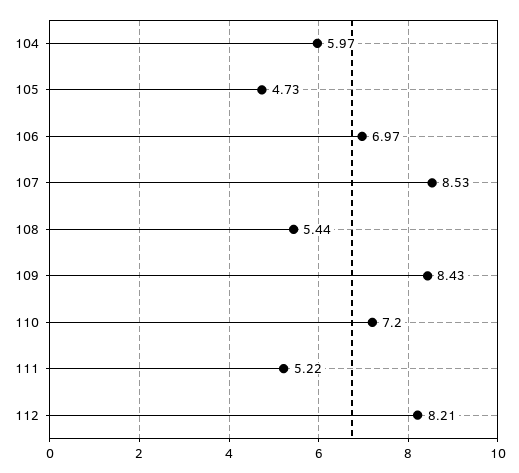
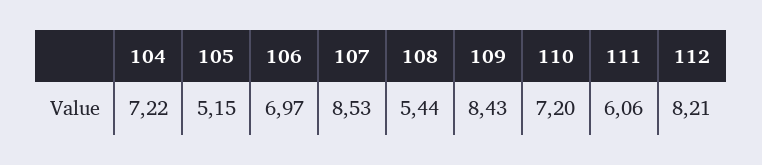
104: 5.97 -> 7.22
105: 4.73 -> 5.15
111: 5.22 -> 6.06

